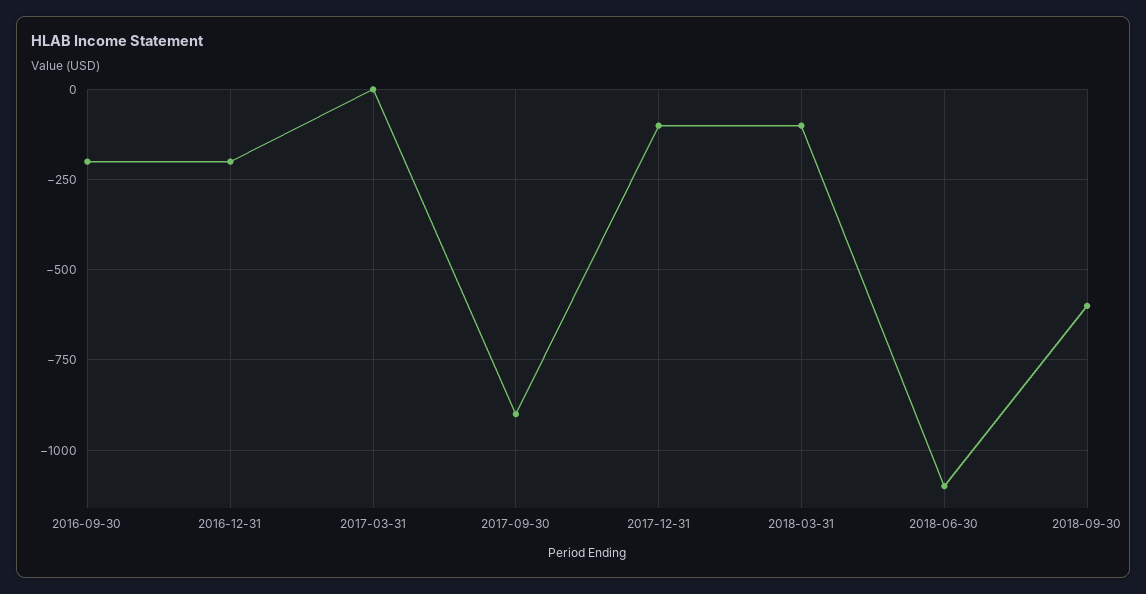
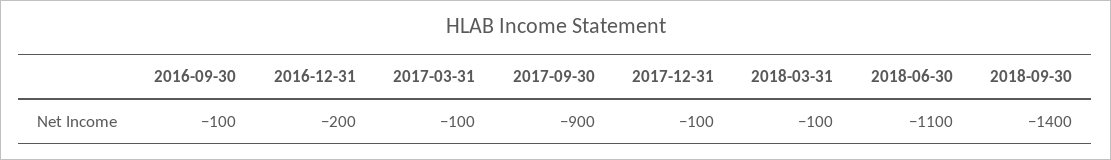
2016-09-30: -200 -> -100
2017-03-31: 0 -> -100
2018-09-30: -600 -> -1400

